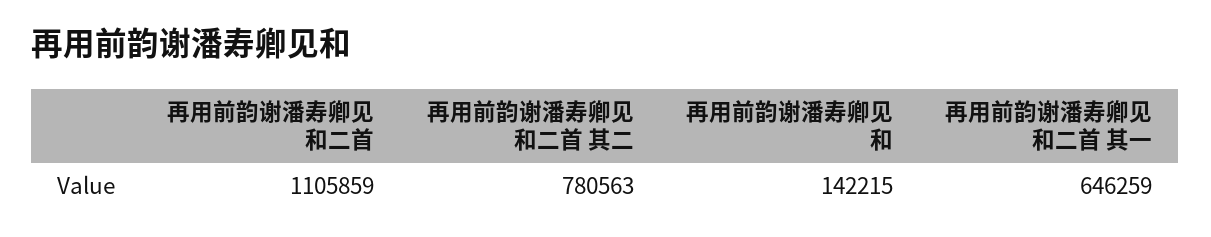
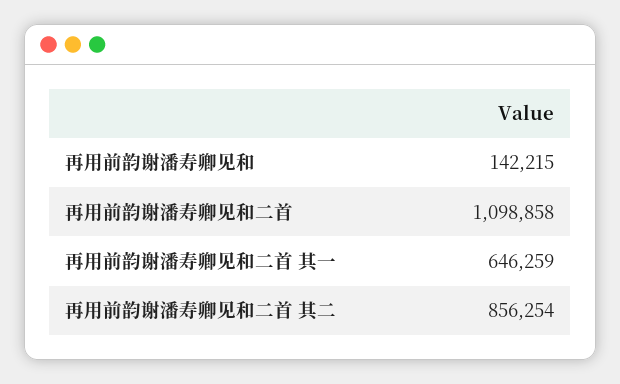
再用前韵谢潘寿卿见和二首: 1105859 -> 1098858
再用前韵谢潘寿卿见和二首 其二: 780563 -> 856254

